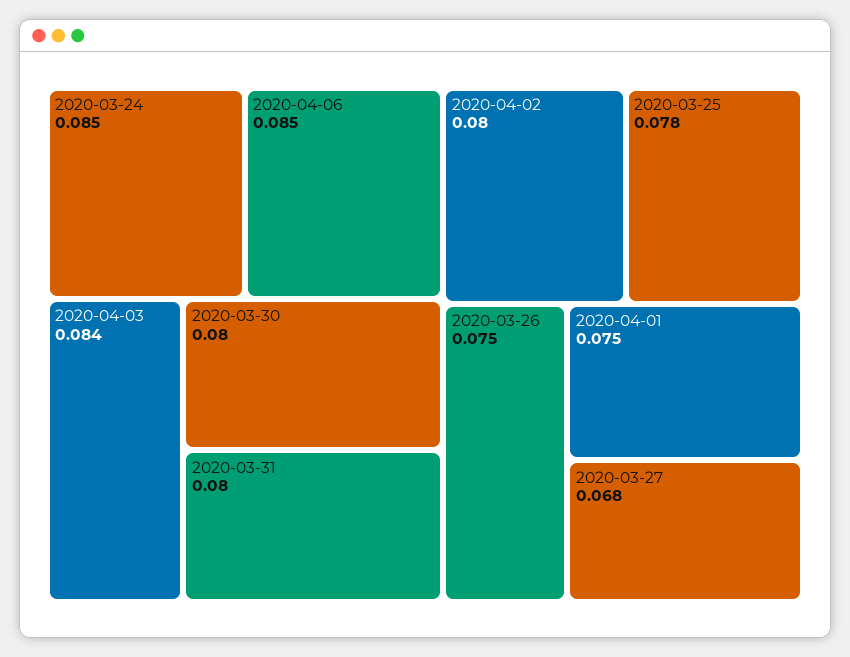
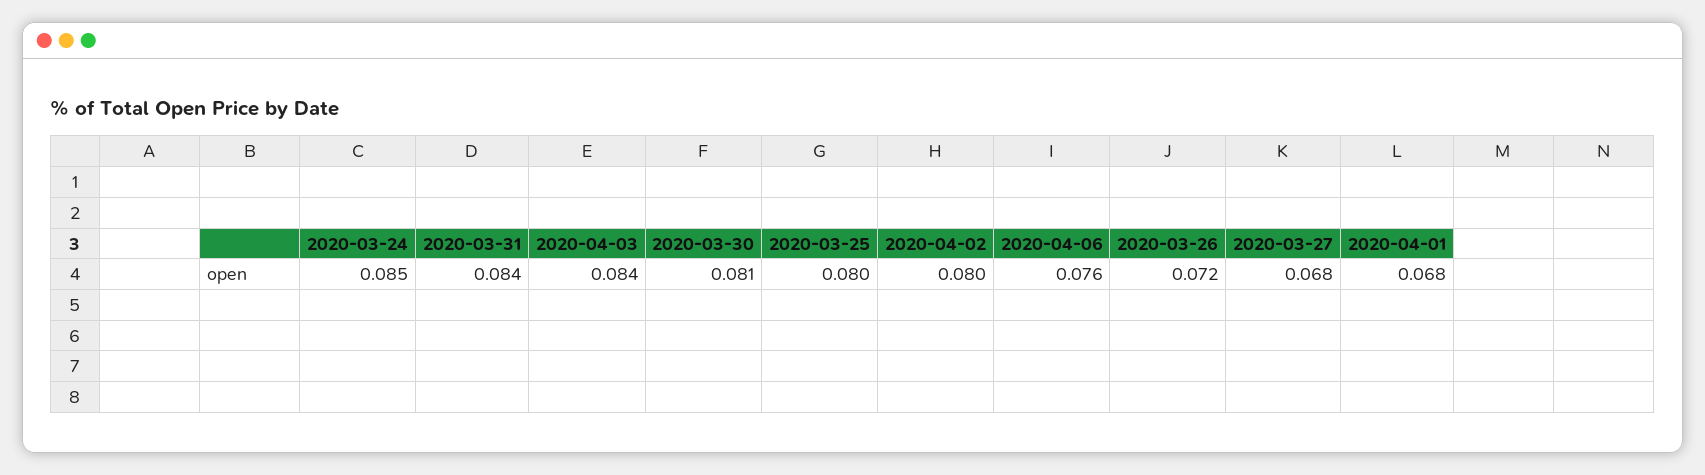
2020-04-06: 0.085 -> 0.076
2020-03-30: 0.08 -> 0.081
2020-03-31: 0.08 -> 0.084
2020-03-25: 0.078 -> 0.08
2020-03-26: 0.075 -> 0.072
2020-04-01: 0.075 -> 0.068

